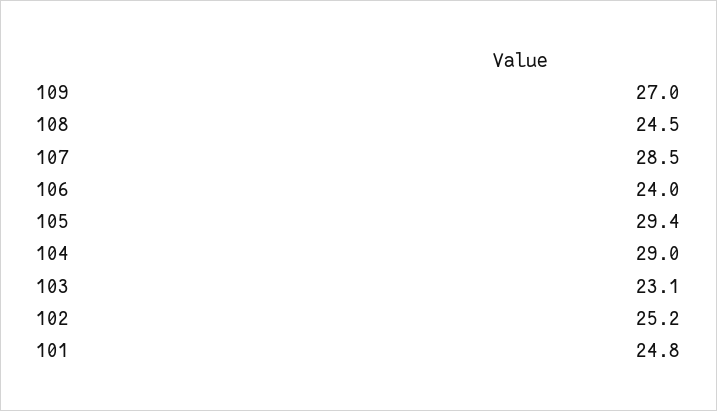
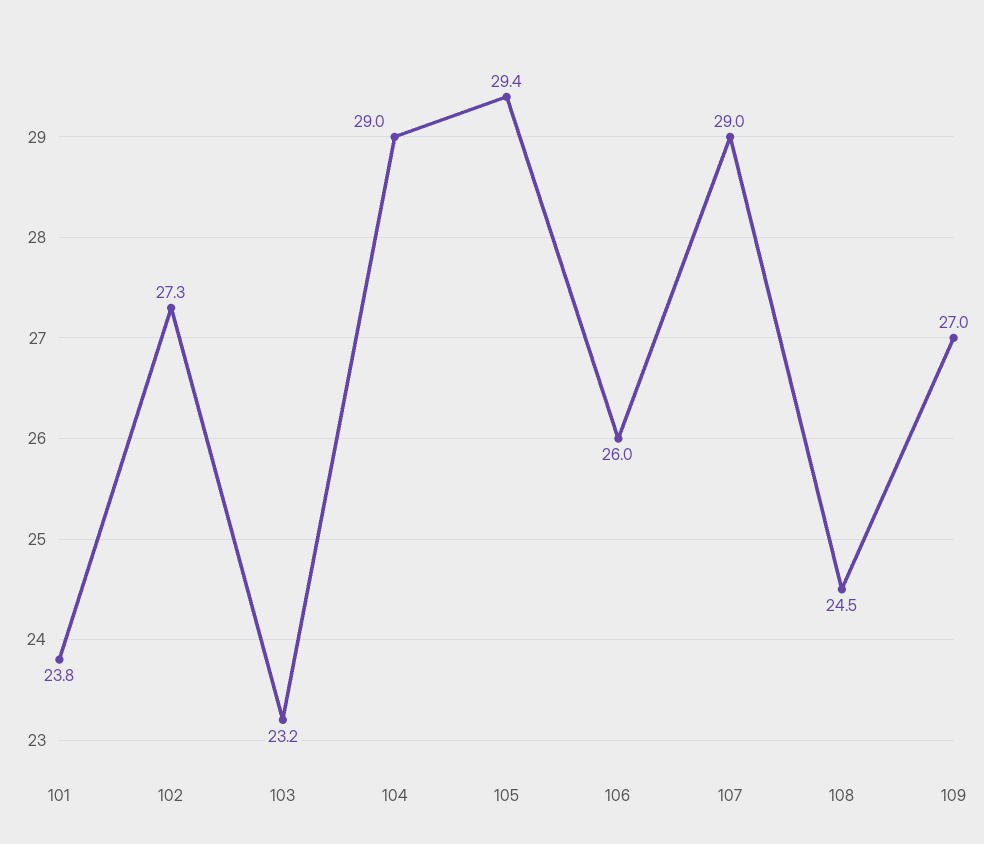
107: 28.5 -> 29
106: 24 -> 26
103: 23.1 -> 23.2
102: 25.2 -> 27.3
101: 24.8 -> 23.8

